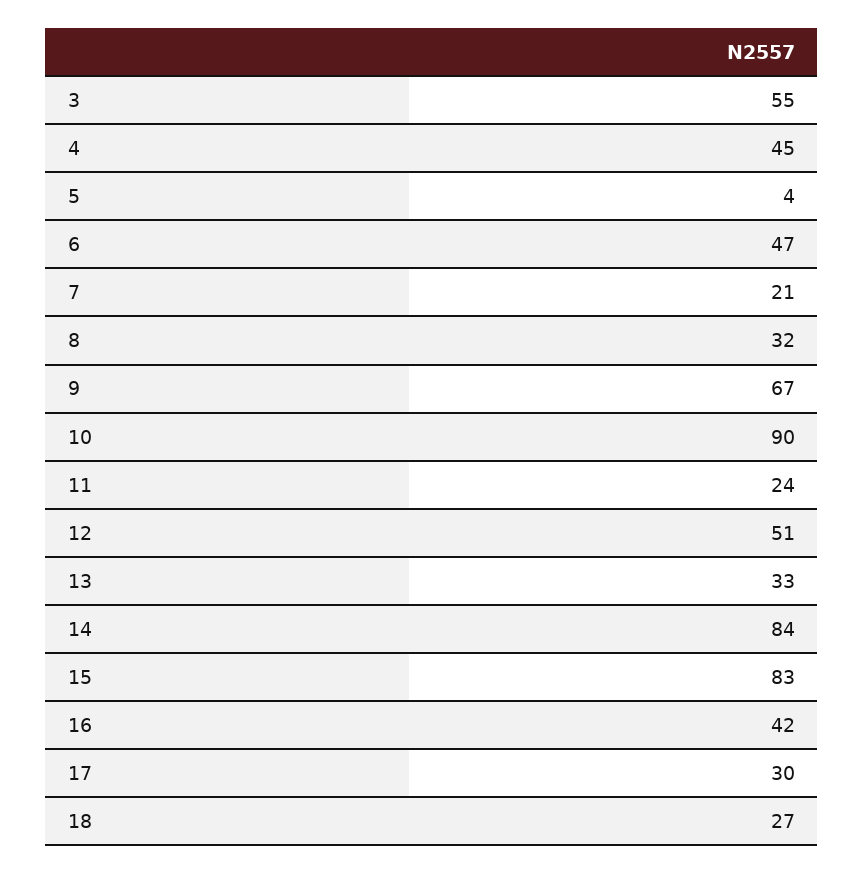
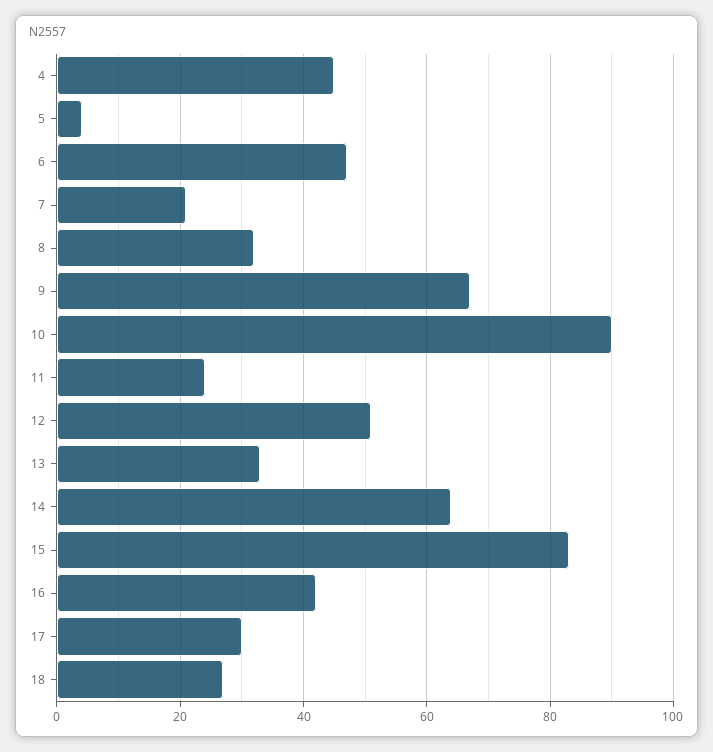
3: 55 -> none
14: 84 -> 65

